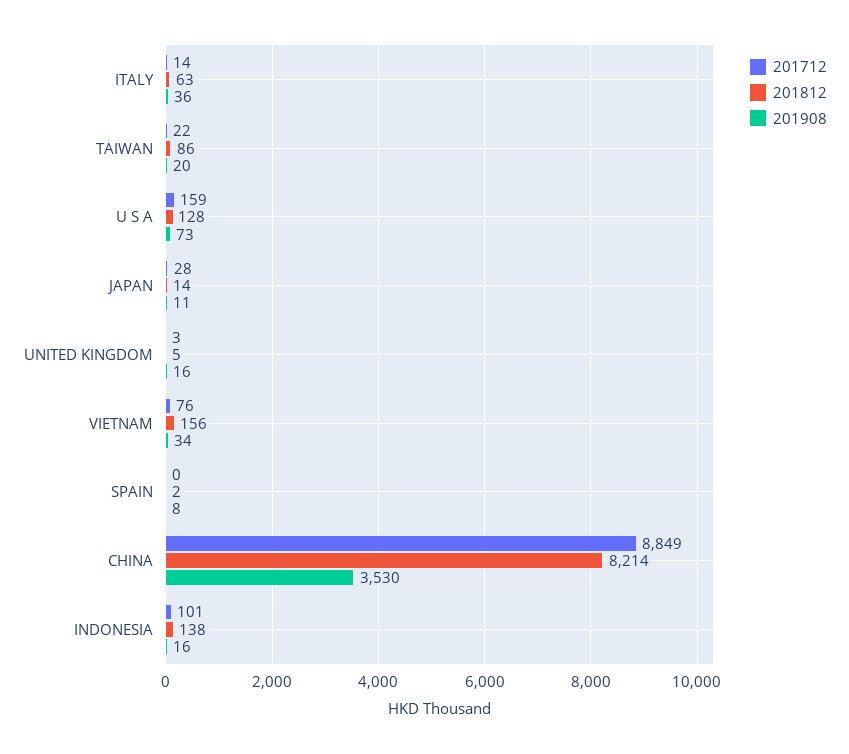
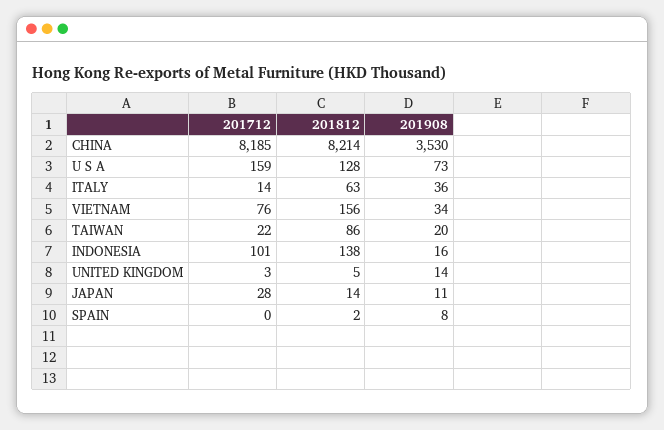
201908, UNITED KINGDOM: 16 -> 14
201712, CHINA: 8849 -> 8185

